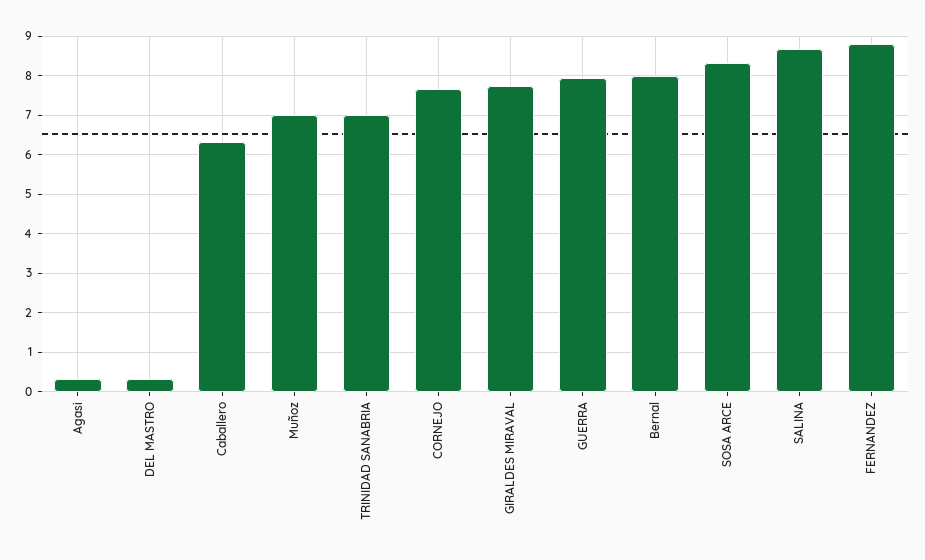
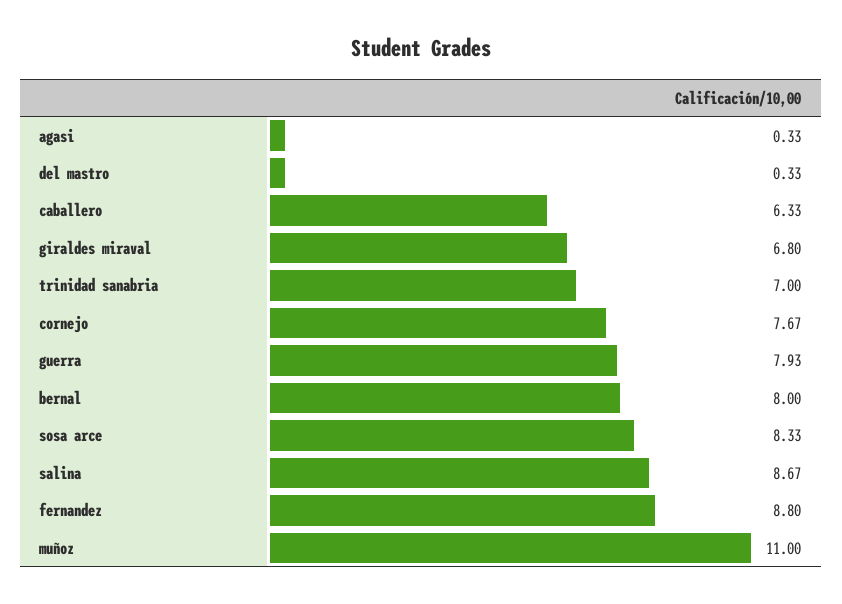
Muñoz: 7 -> 11
GIRALDES MIRAVAL: 7.8 -> 6.8

